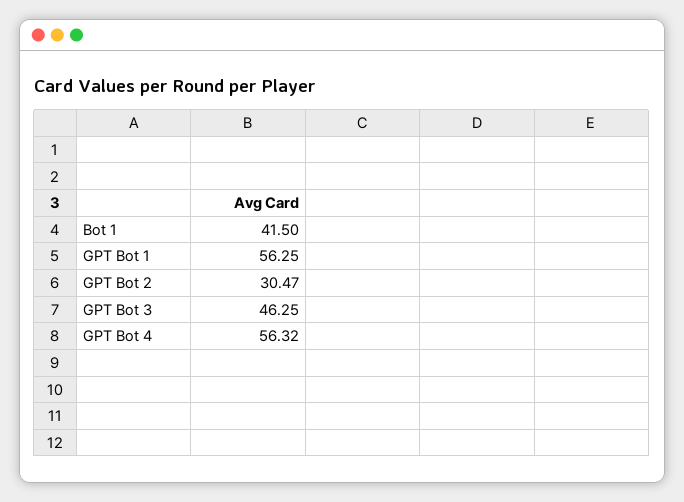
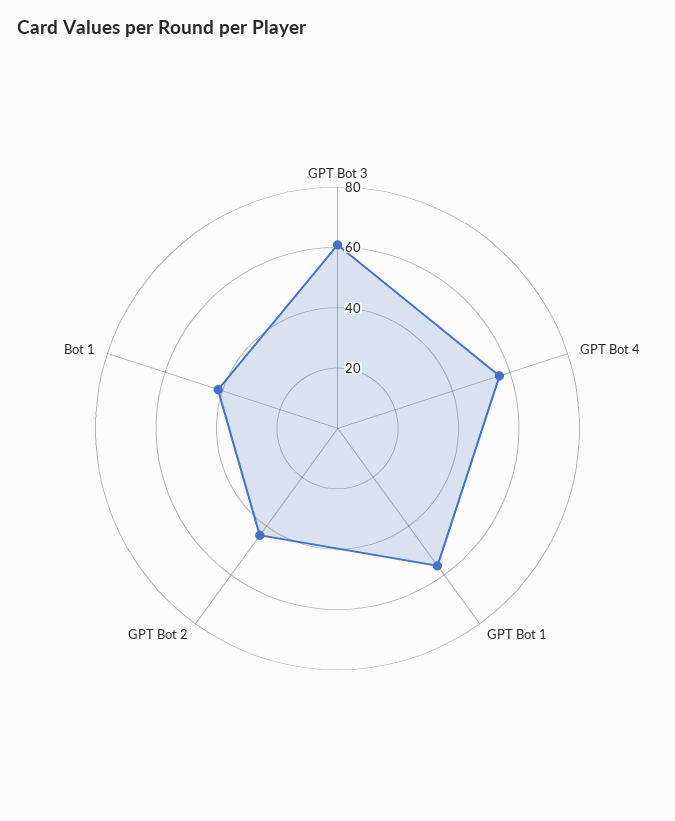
GPT Bot 2: 30.47 -> 45
GPT Bot 3: 46.25 -> 60

